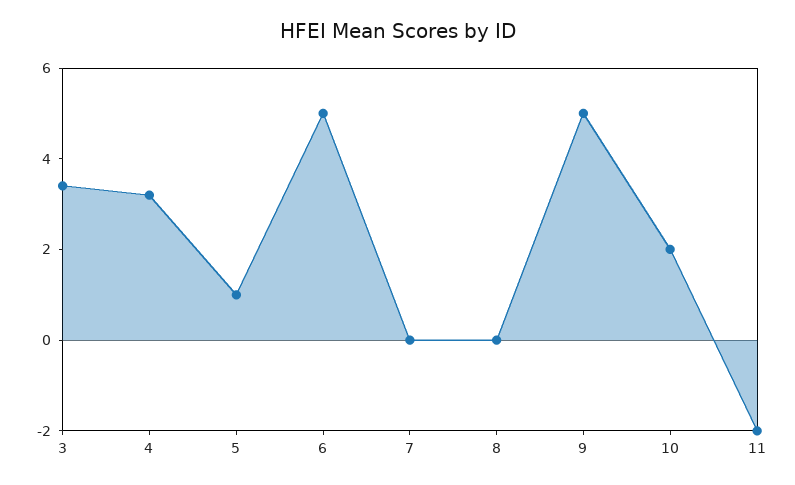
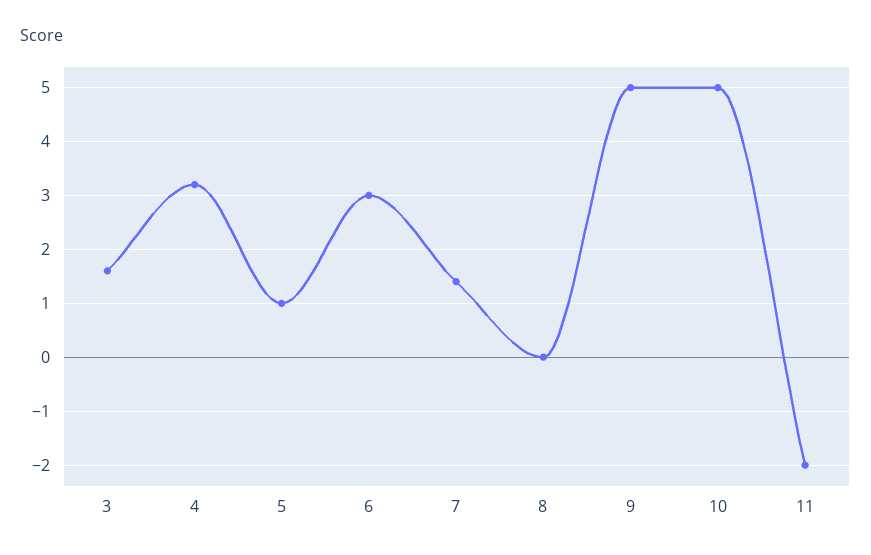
3: 3.5 -> 1.5
6: 5 -> 3
7: 0 -> 1.5
10: 2 -> 5

